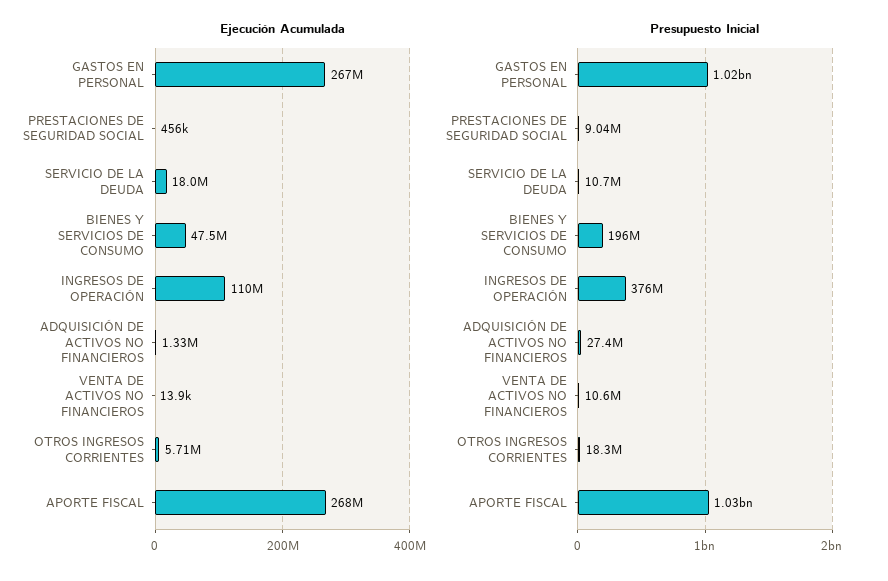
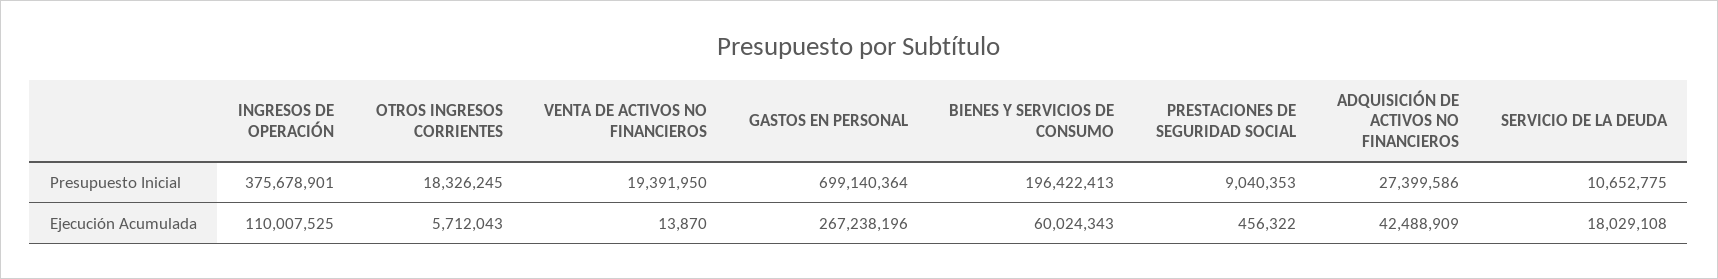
Ejecución Acumulada, BIENES Y SERVICIOS DE CONSUMO: 47500000 -> 60024343
Ejecución Acumulada, ADQUISICIÓN DE ACTIVOS NO FINANCIEROS: 1330000 -> 42488909
Ejecución Acumulada, APORTE FISCAL: 268000000 -> none
Presupuesto Inicial, GASTOS EN PERSONAL: 1020000000 -> 699140364
Presupuesto Inicial, VENTA DE ACTIVOS NO FINANCIEROS: 10600000 -> 19391950
Presupuesto Inicial, APORTE FISCAL: 1030000000 -> none

